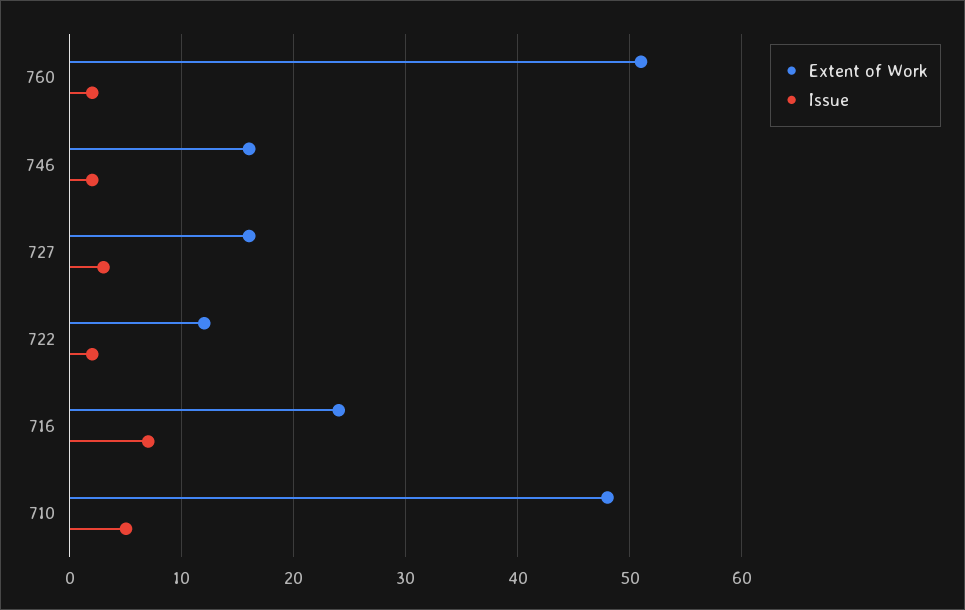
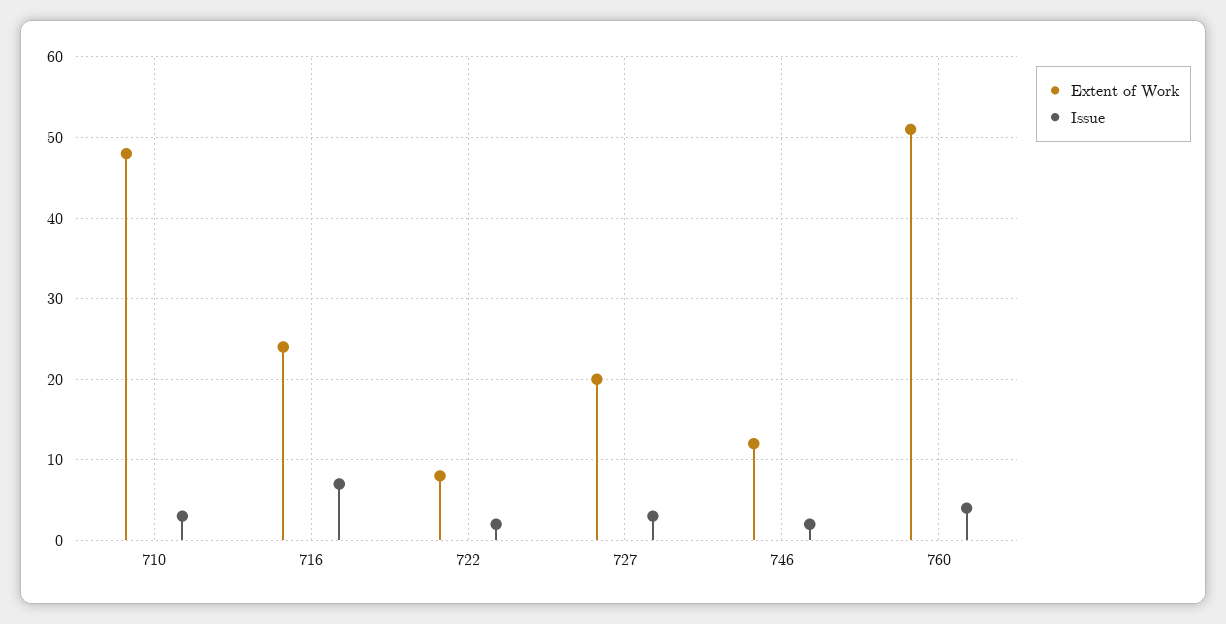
Issue, 760: 2 -> 4
Extent of Work, 746: 16 -> 12
Extent of Work, 727: 16 -> 20
Extent of Work, 722: 12 -> 8
Issue, 710: 5 -> 3

